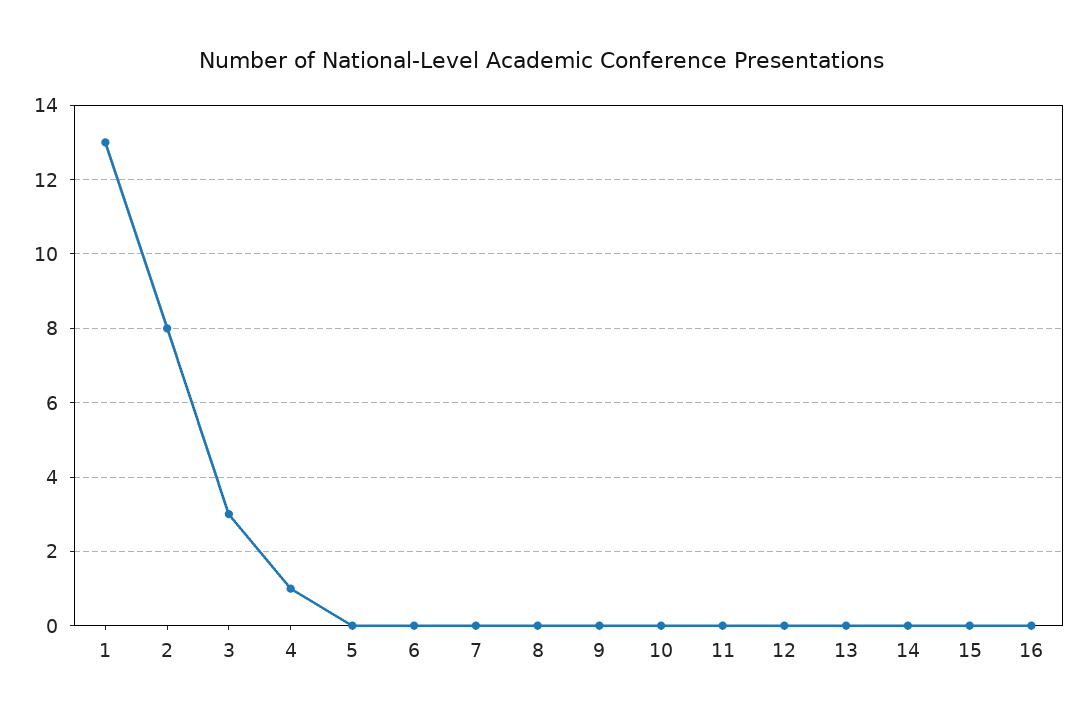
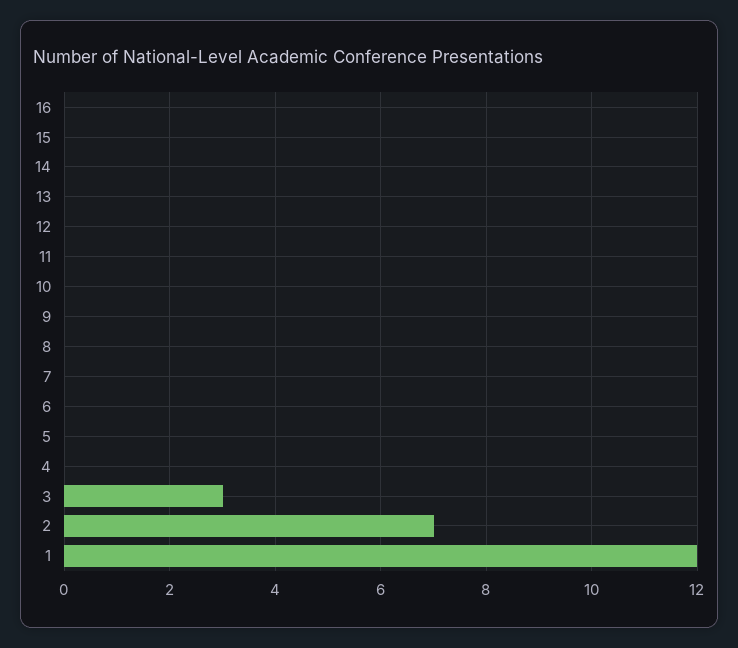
1: 13 -> 12
2: 8 -> 7
4: 1 -> 0

